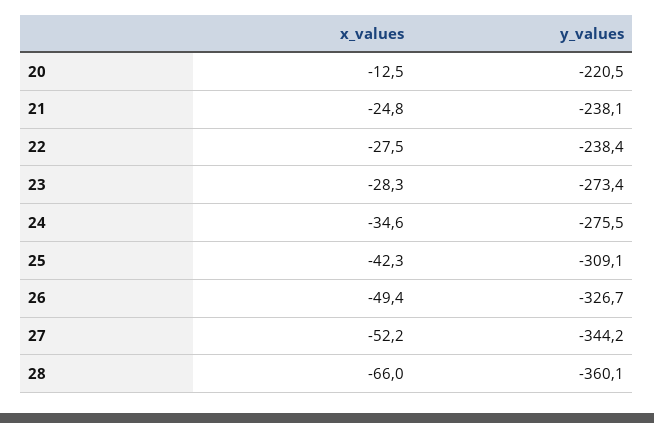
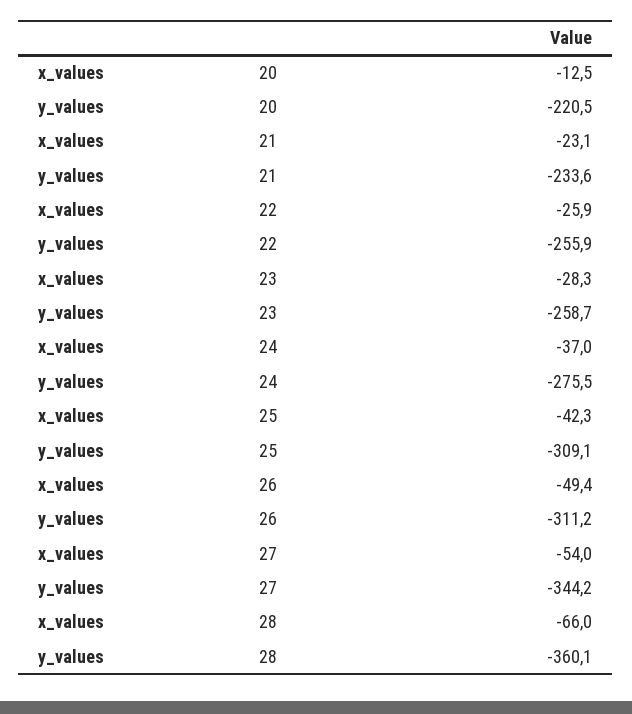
x_values, 21: -24.8 -> -23.1
y_values, 21: -238.1 -> -233.6
x_values, 22: -27.5 -> -25.9
y_values, 22: -238.4 -> -255.9
y_values, 23: -273.4 -> -258.7
x_values, 24: -34.6 -> -37
y_values, 26: -326.7 -> -311.2
x_values, 27: -52.2 -> -54

